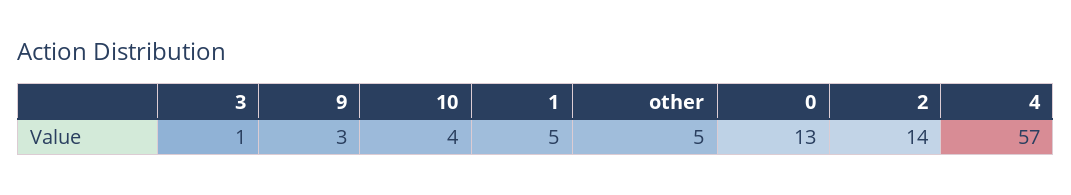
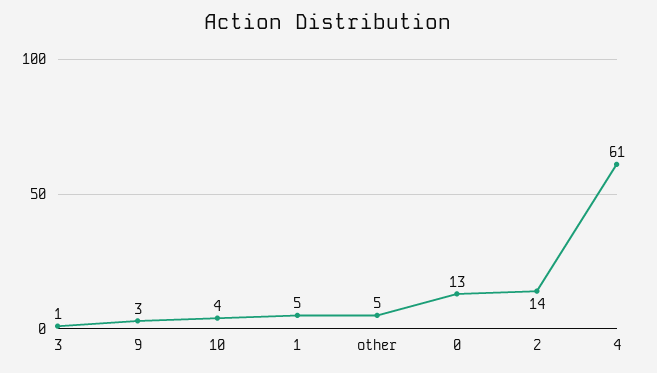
4: 57 -> 61

